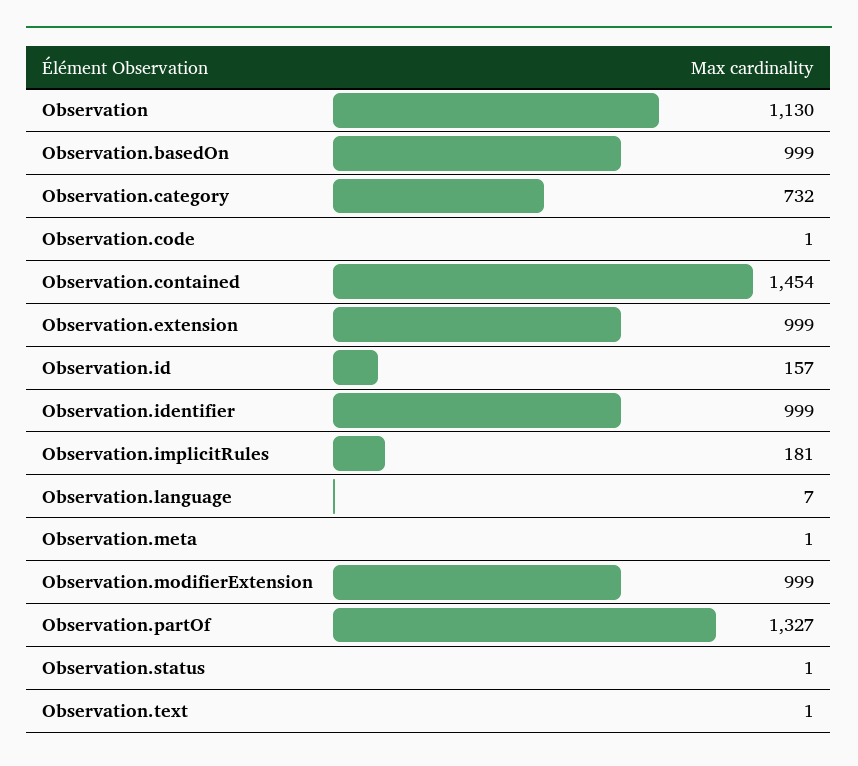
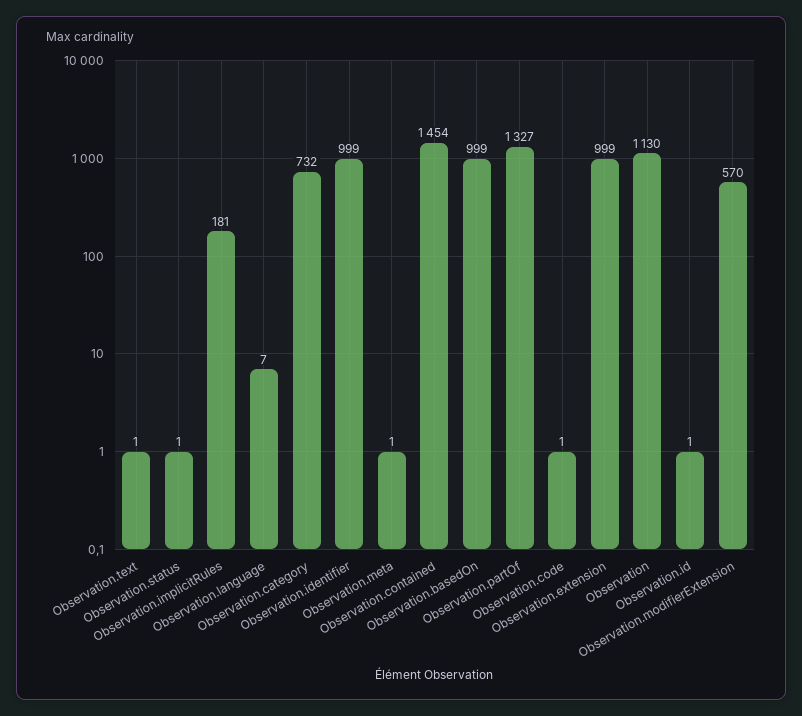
Observation.id: 157 -> 1
Observation.modifierExtension: 999 -> 570

